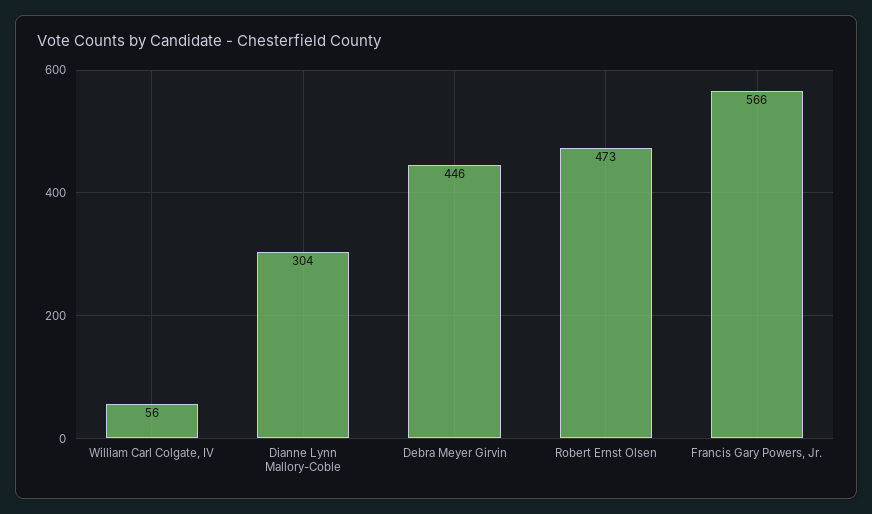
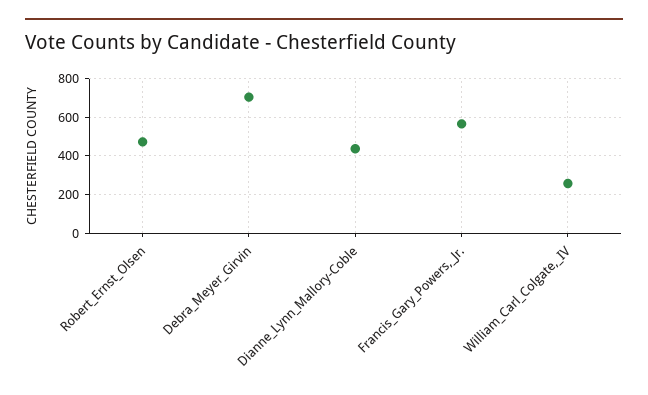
William Carl Colgate, IV: 56 -> 250
Dianne Lynn Mallory-Coble: 304 -> 450
Debra Meyer Girvin: 446 -> 700

